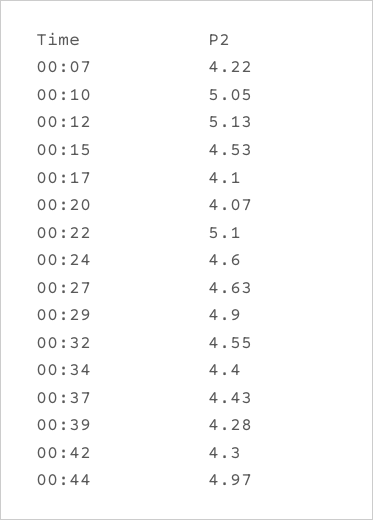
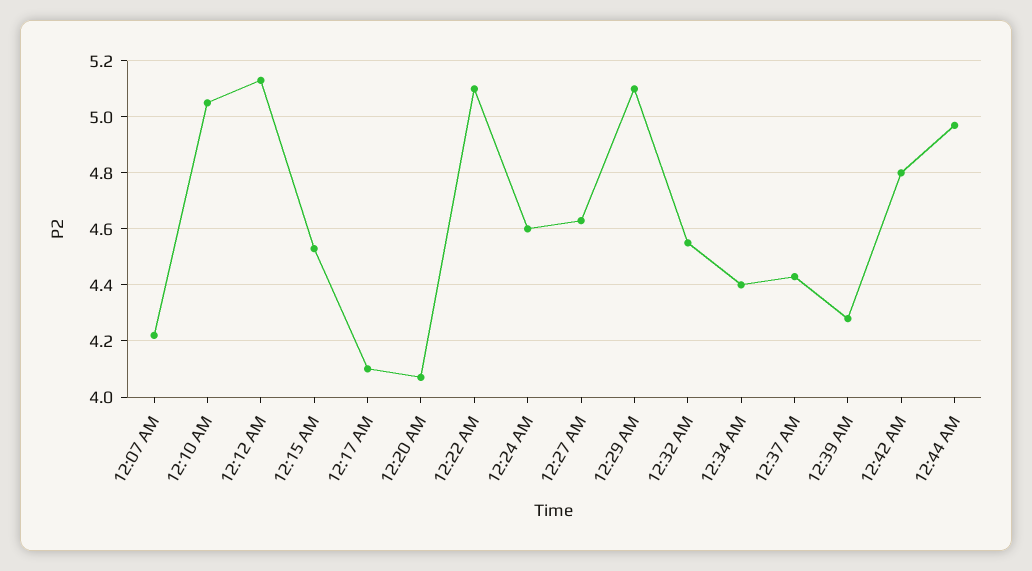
00:29: 4.9 -> 5.1
00:42: 4.3 -> 4.8

